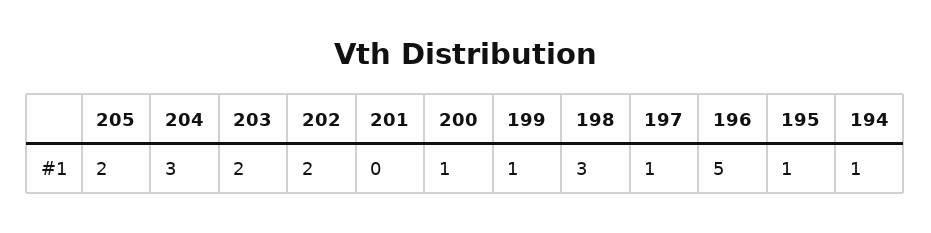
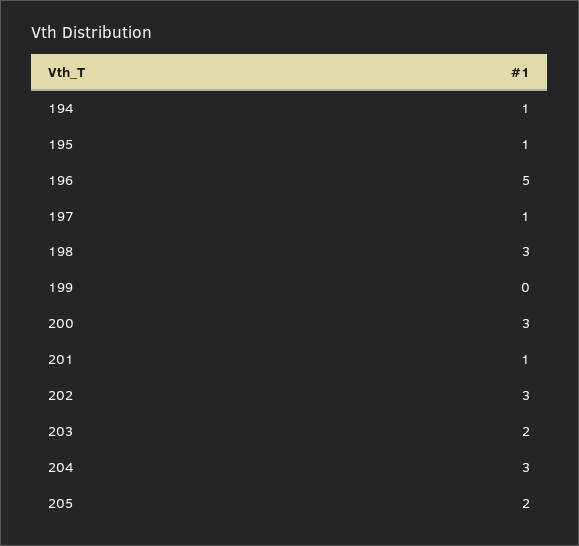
202: 2 -> 3
201: 0 -> 1
200: 1 -> 3
199: 1 -> 0

